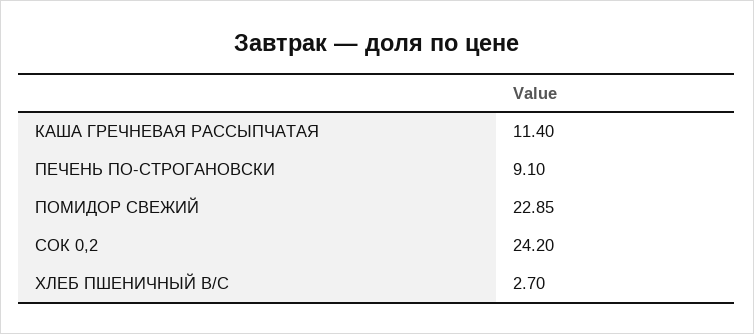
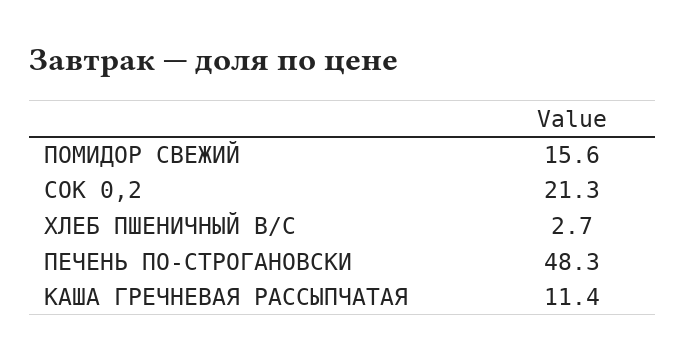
ПЕЧЕНЬ ПО-СТРОГАНОВСКИ: 9.1 -> 48.3
ПОМИДОР СВЕЖИЙ: 22.85 -> 15.6
СОК 0,2: 24.2 -> 21.3

